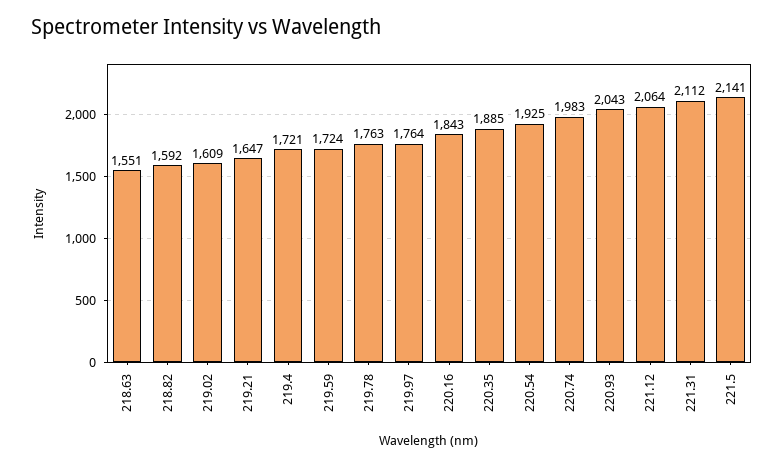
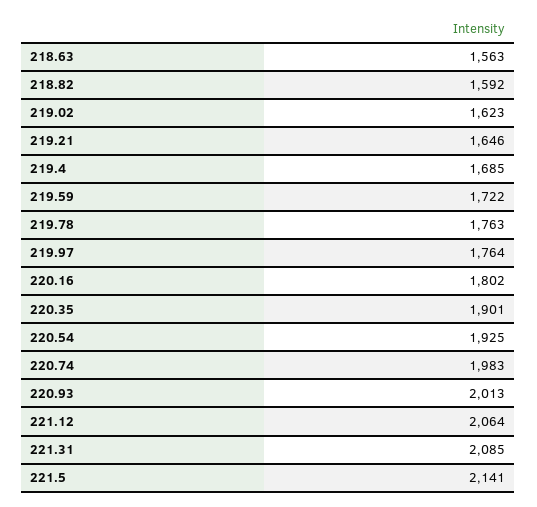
218.63: 1551 -> 1563
219.02: 1609 -> 1623
219.21: 1647 -> 1646
219.4: 1721 -> 1685
219.59: 1724 -> 1722
220.16: 1843 -> 1802
220.35: 1885 -> 1901
220.93: 2043 -> 2013
221.31: 2112 -> 2085

